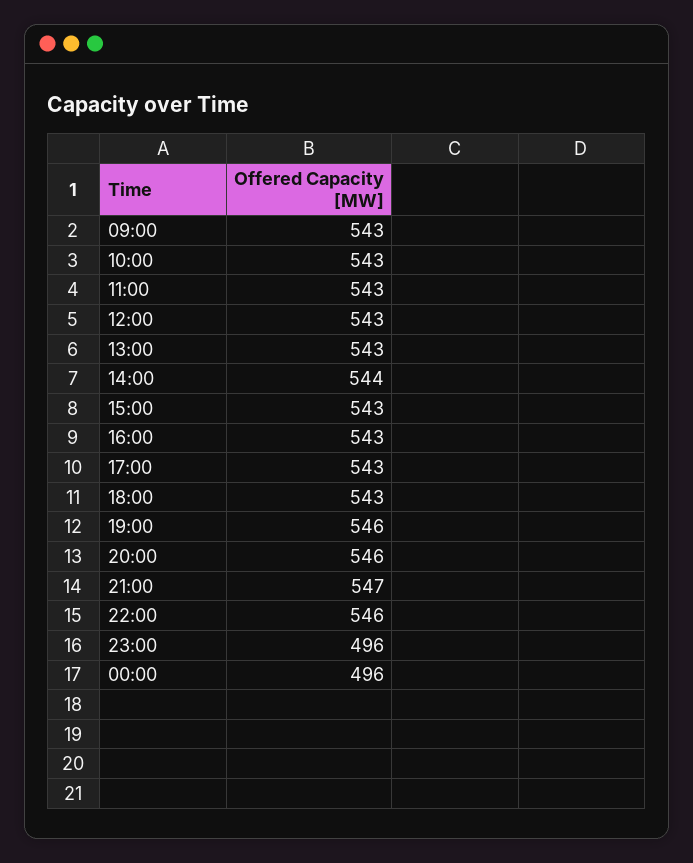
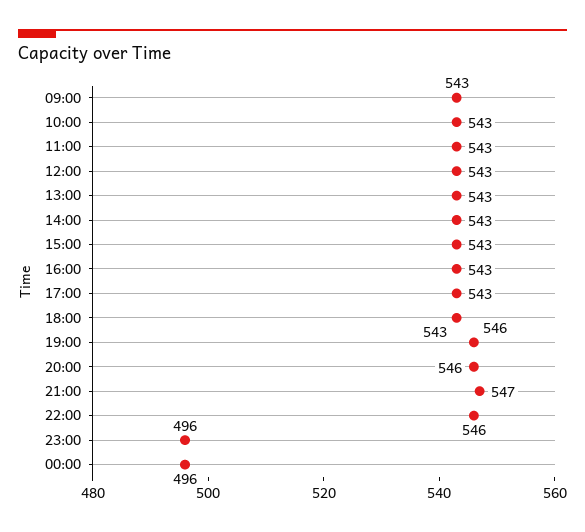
14:00: 544 -> 543

